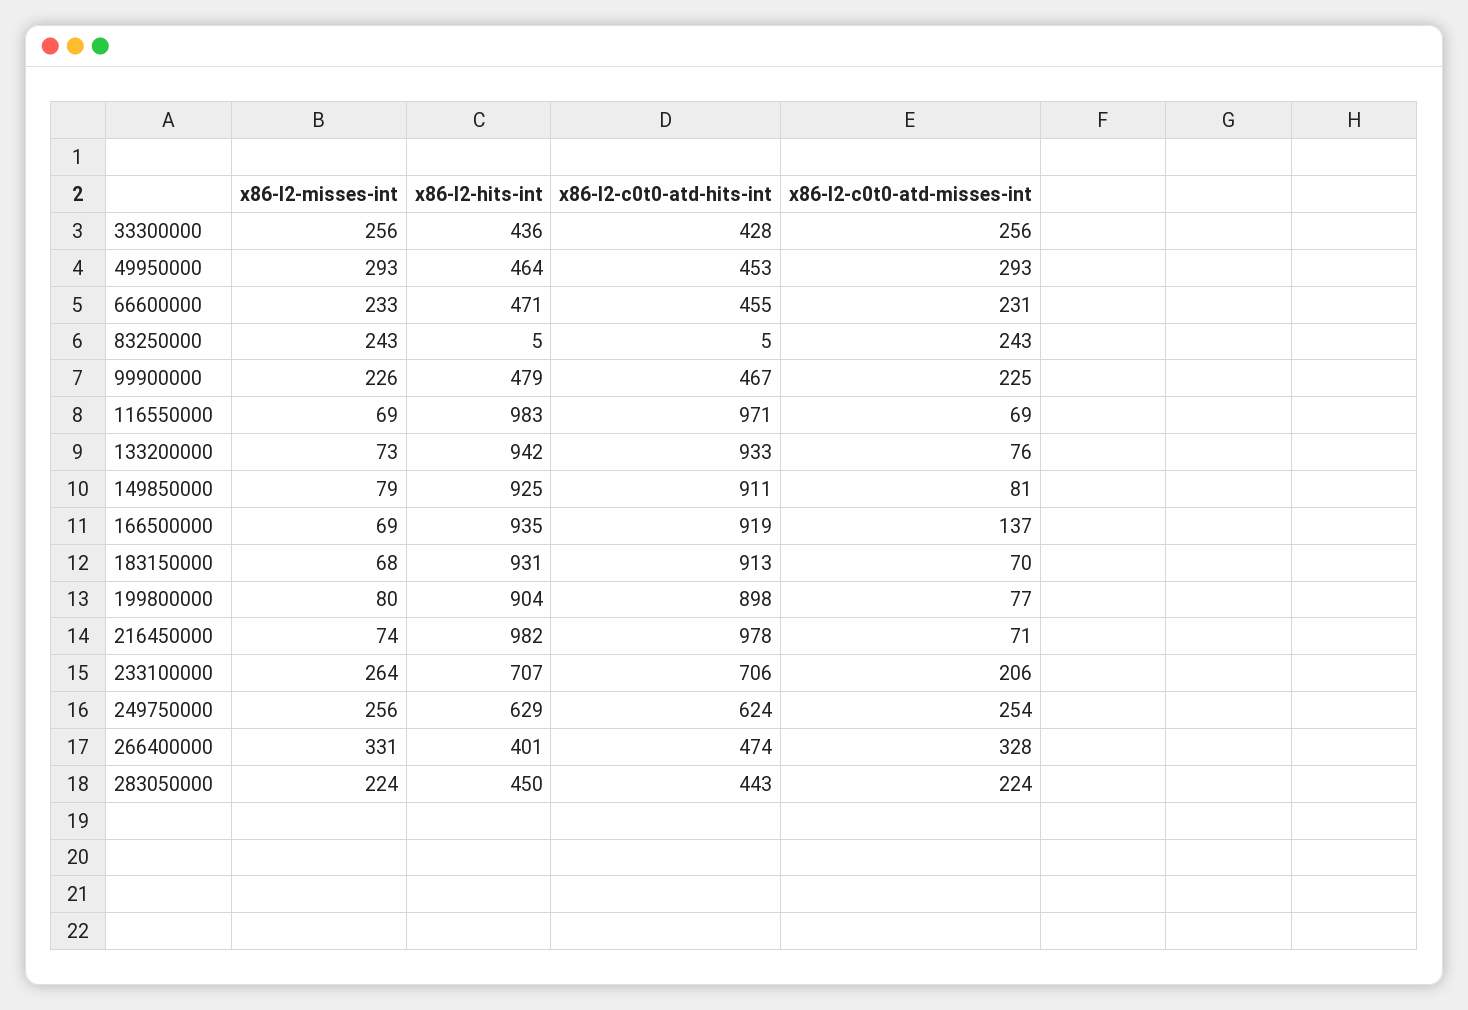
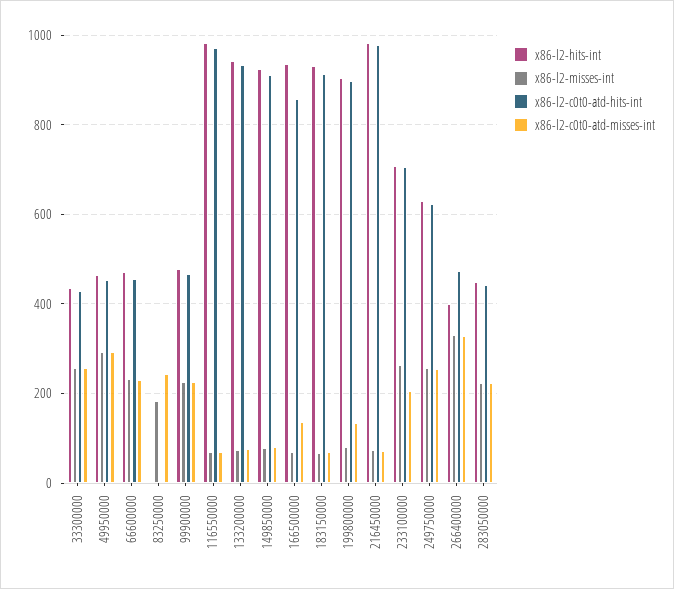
x86-l2-misses-int, 83250000: 243 -> 180
x86-l2-c0t0-atd-hits-int, 166500000: 919 -> 860
x86-l2-c0t0-atd-misses-int, 199800000: 77 -> 140

